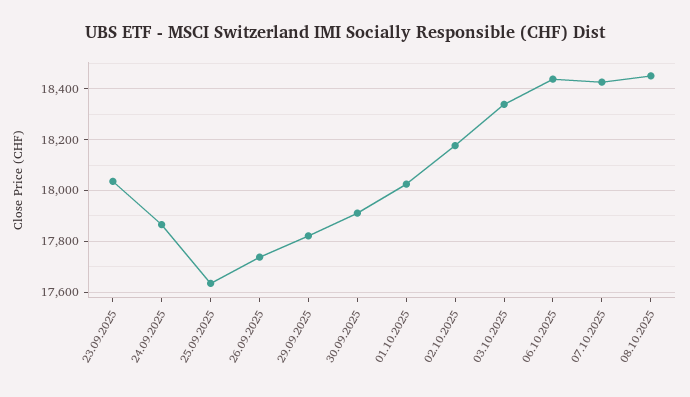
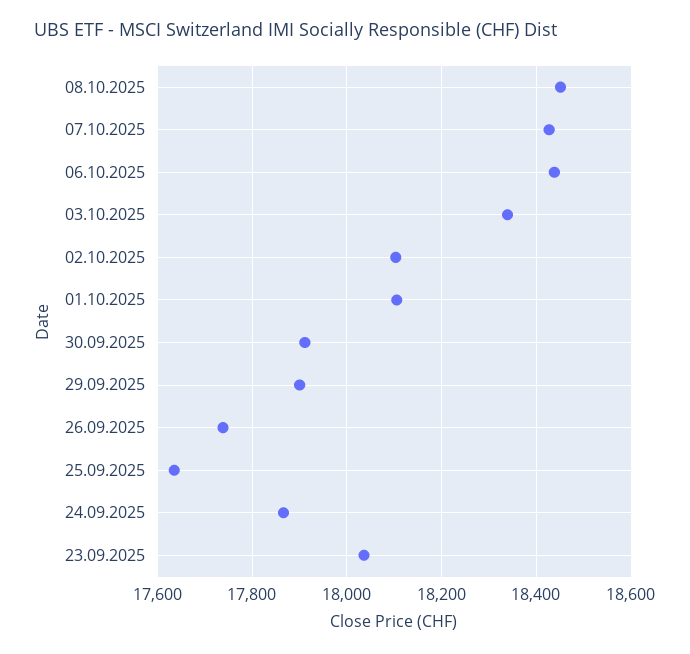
29.09.2025: 17825 -> 17900
01.10.2025: 18025 -> 18100
02.10.2025: 18175 -> 18100

